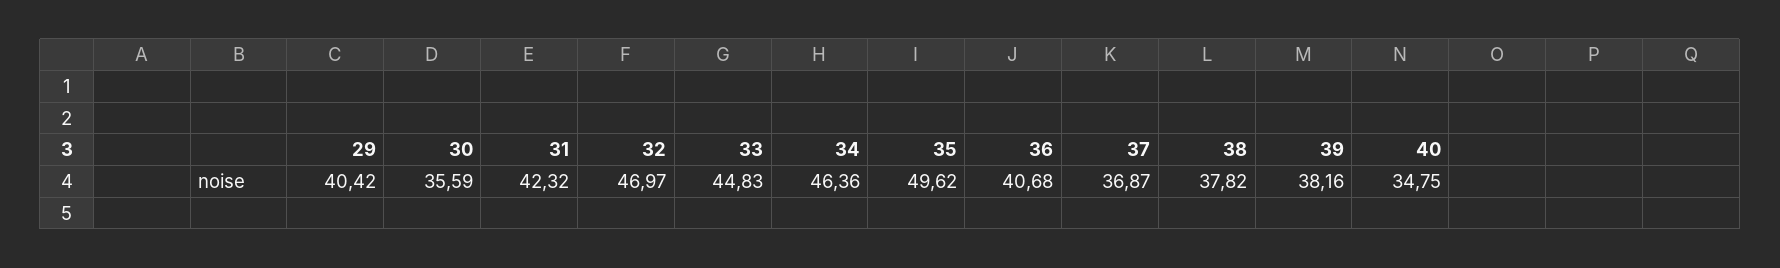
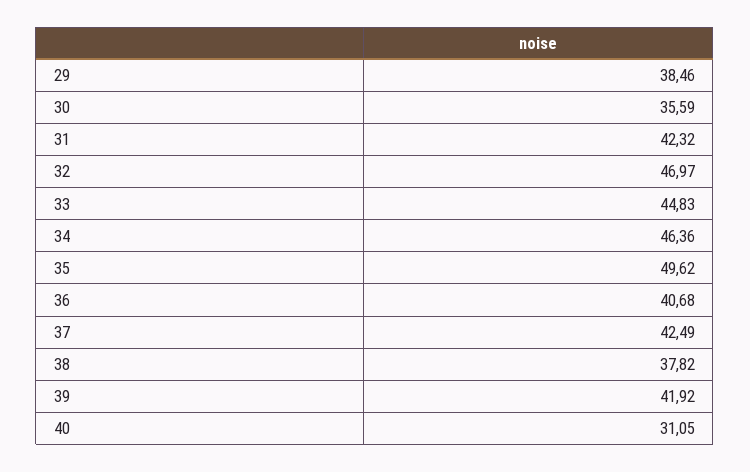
29: 40.42 -> 38.46
37: 36.87 -> 42.49
39: 38.16 -> 41.92
40: 34.75 -> 31.05

